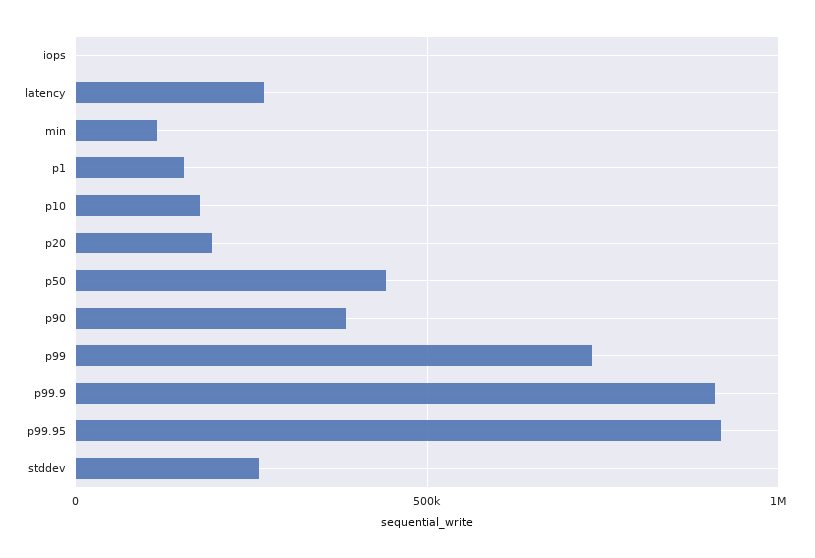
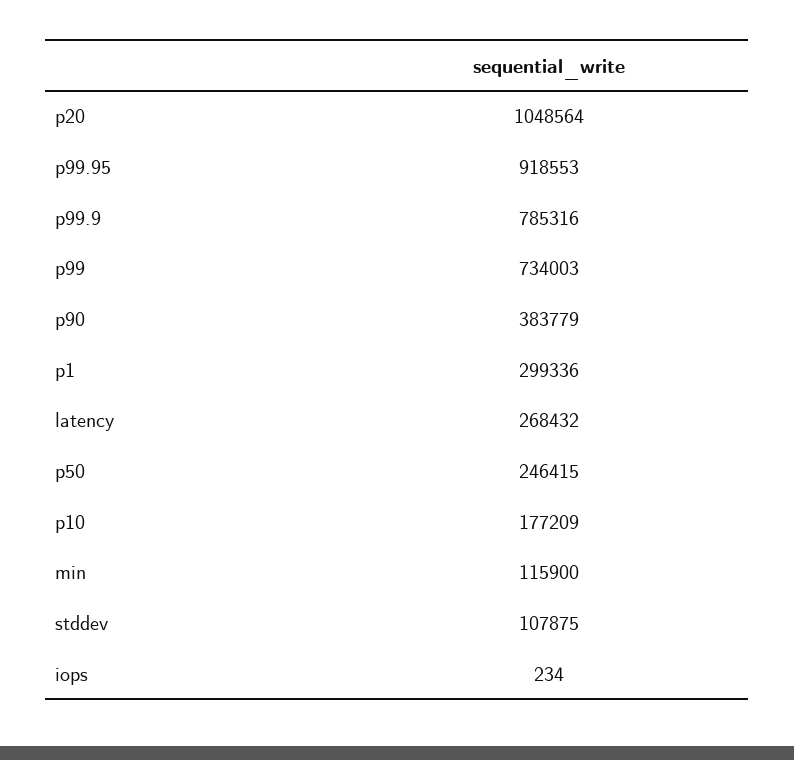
p1: 150000 -> 299336
p20: 200000 -> 1048564
p50: 450000 -> 246415
p99.9: 900000 -> 785316
stddev: 250000 -> 107875

